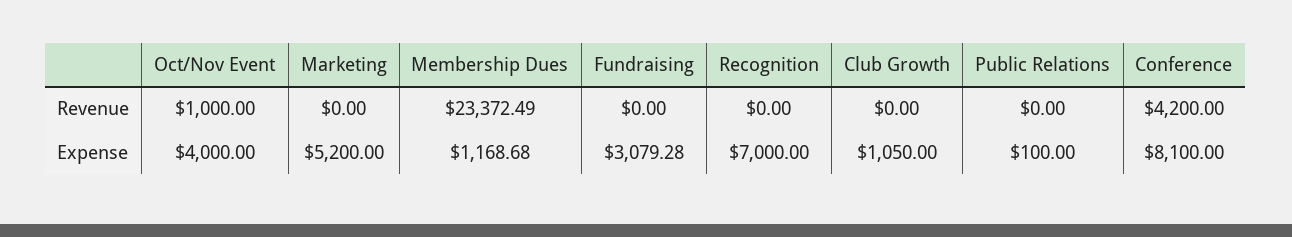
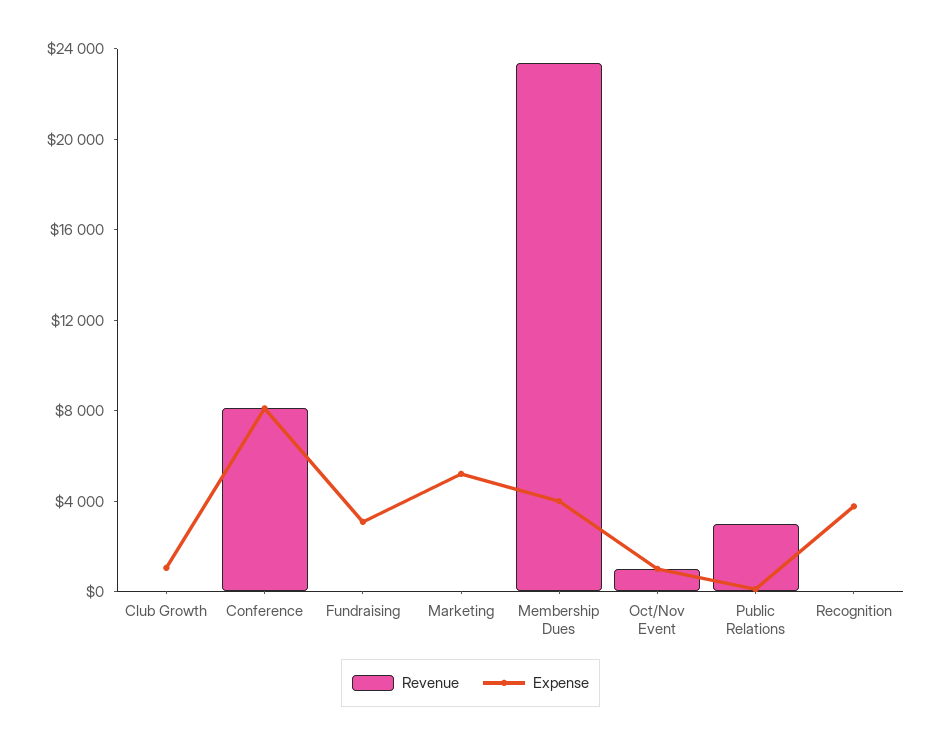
Revenue, Public Relations: 0 -> 3000
Revenue, Conference: 4200 -> 8000
Expense, Oct/Nov Event: 4000 -> 1000
Expense, Membership Dues: 1168.68 -> 4000
Expense, Recognition: 7000 -> 4000

